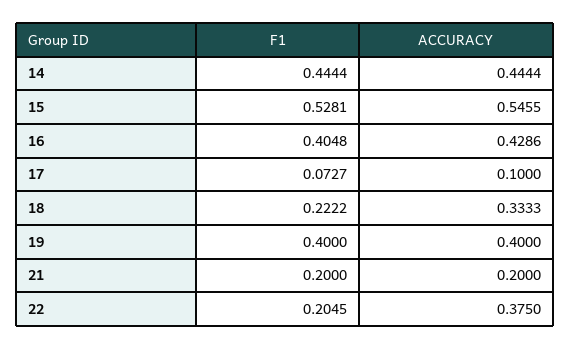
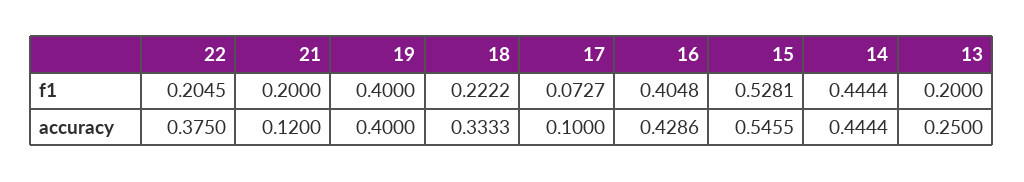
ACCURACY, 21: 0.2 -> 0.12
F1, 13: none -> 0.2
ACCURACY, 13: none -> 0.25

